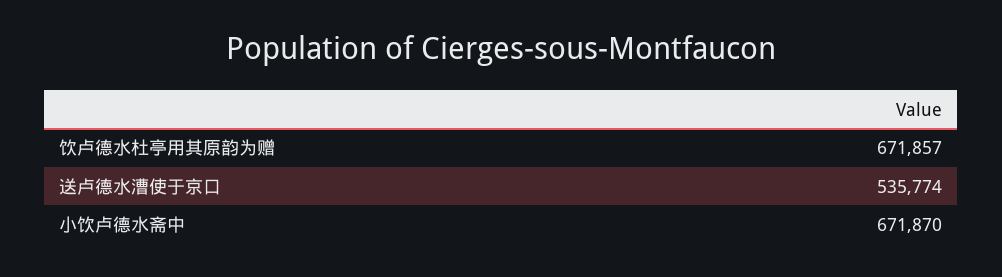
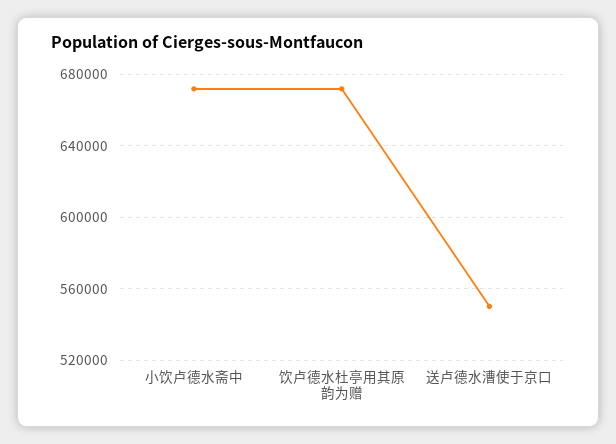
送卢德水漕使于京口: 535774 -> 550000

